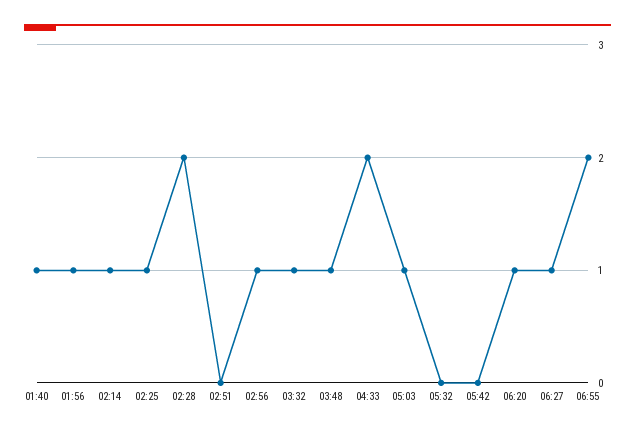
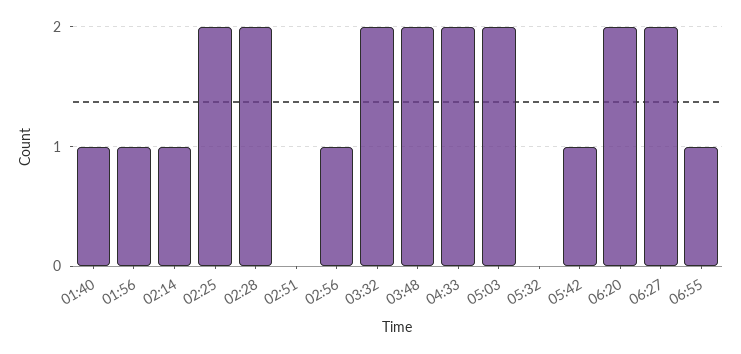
02:25: 1 -> 2
03:32: 1 -> 2
03:48: 1 -> 2
05:03: 1 -> 2
05:42: 0 -> 1
06:20: 1 -> 2
06:27: 1 -> 2
06:55: 2 -> 1

